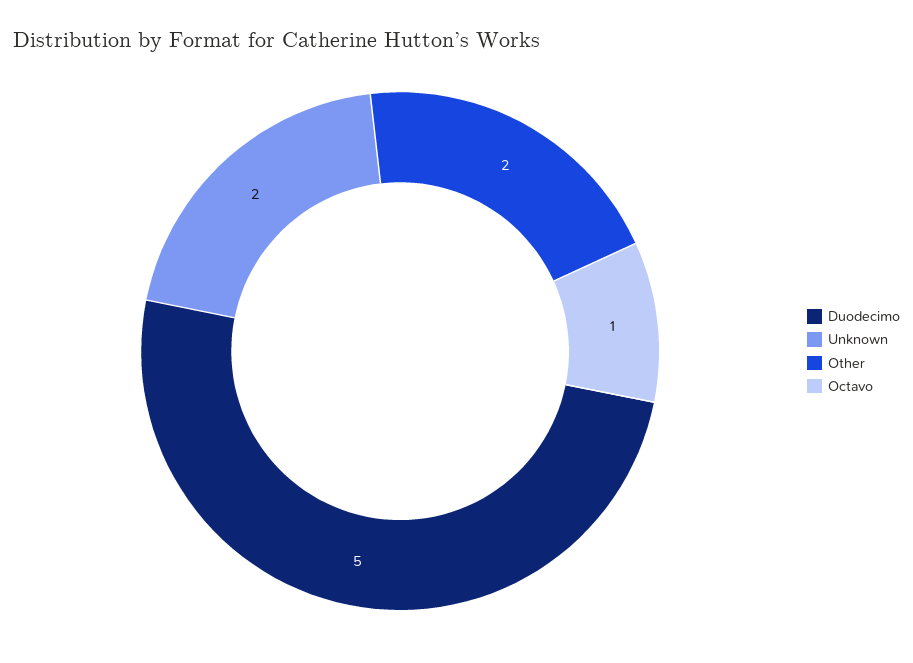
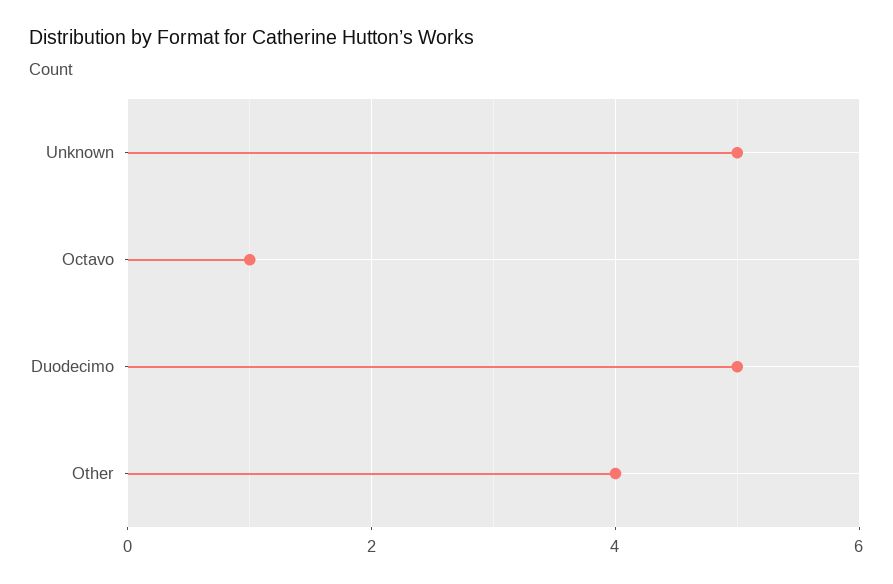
Unknown: 2 -> 5
Other: 2 -> 4

